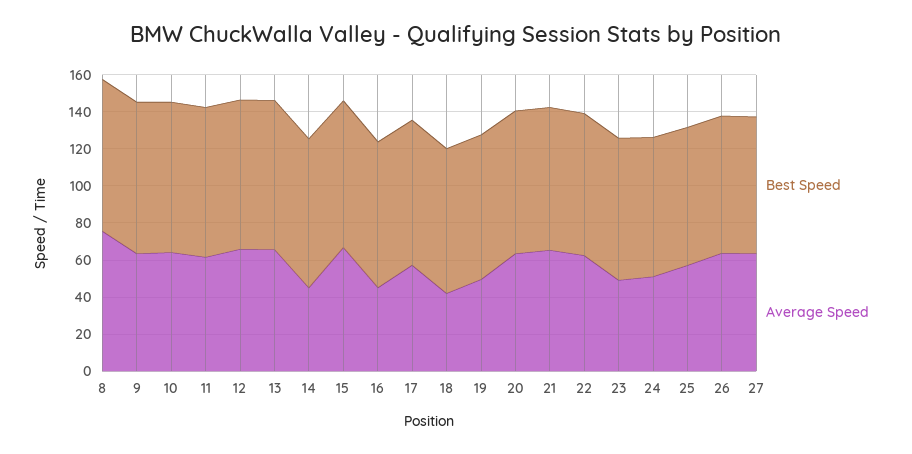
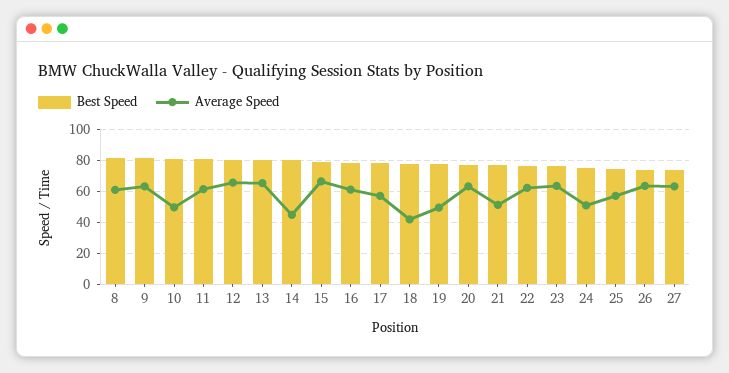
Average Speed, 8: 75 -> 60
Average Speed, 10: 65 -> 50
Average Speed, 16: 45 -> 60
Average Speed, 21: 65 -> 50
Average Speed, 23: 50 -> 65

